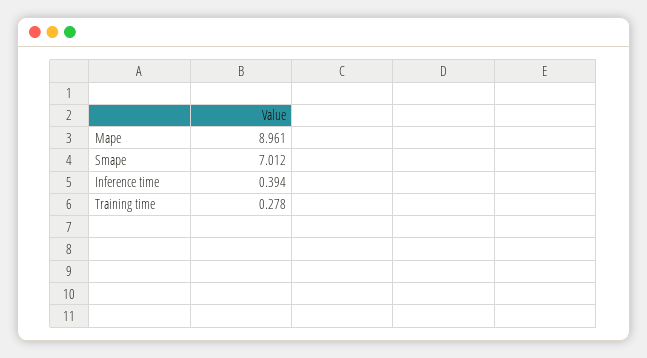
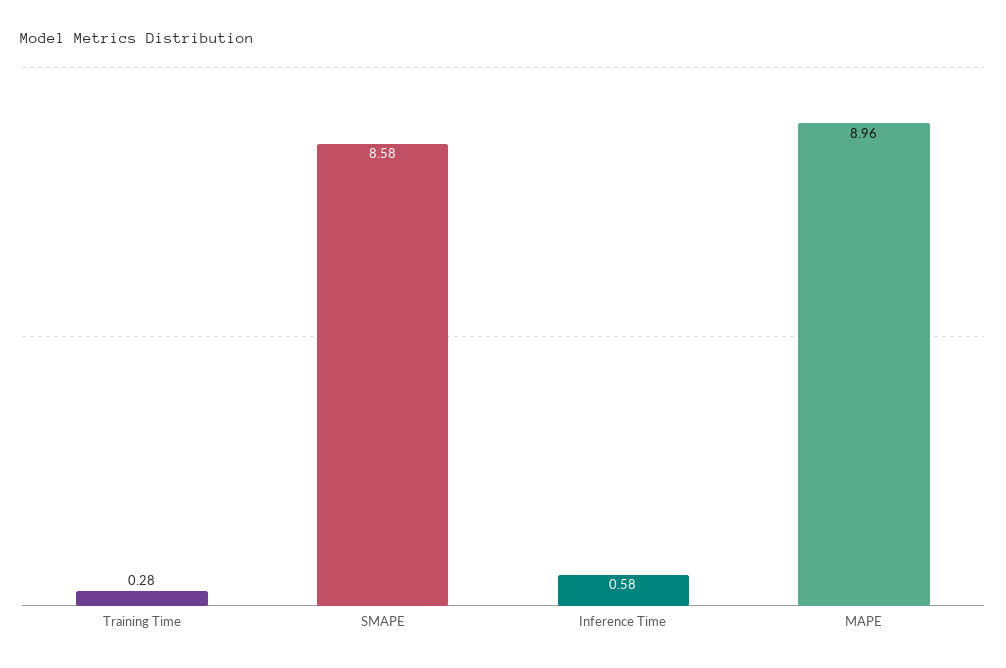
Smape: 7.012 -> 8.58
Inference time: 0.394 -> 0.58

